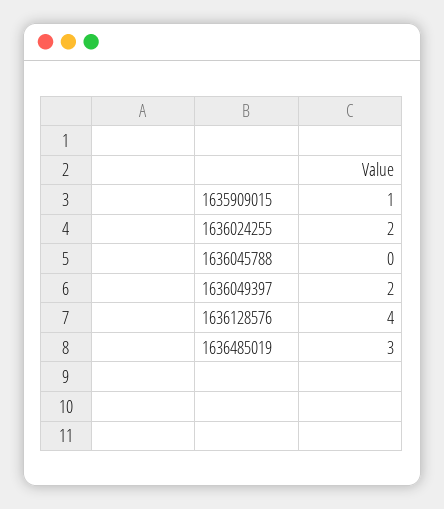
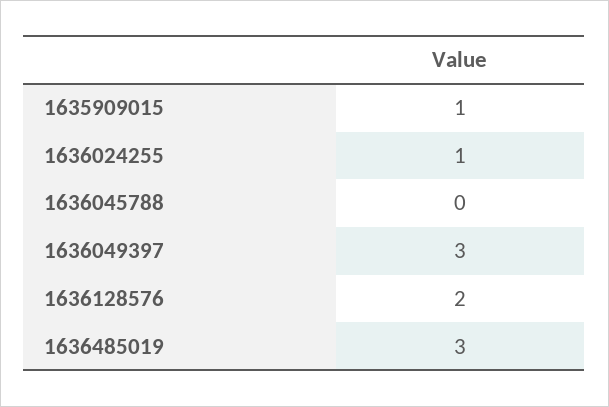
1636024255: 2 -> 1
1636049397: 2 -> 3
1636128576: 4 -> 2

